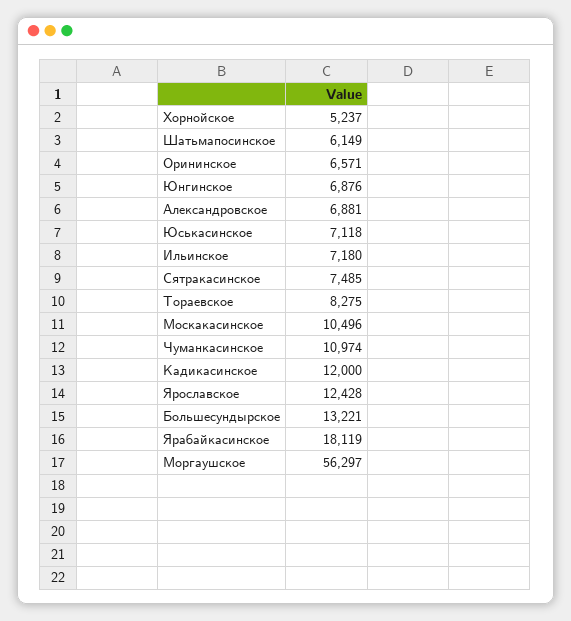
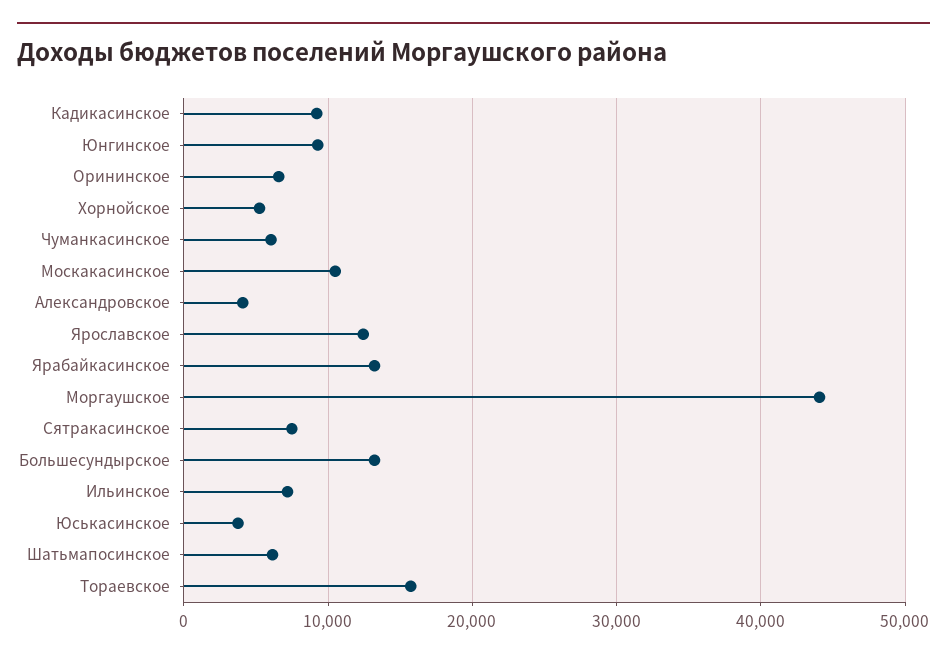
Юнгинское: 6876 -> 9000
Александровское: 6881 -> 4000
Юськасинское: 7118 -> 4000
Тораевское: 8275 -> 16000
Чуманкасинское: 10974 -> 6000
Кадикасинское: 12000 -> 9000
Ярабайкасинское: 18119 -> 13000
Моргаушское: 56297 -> 44000

